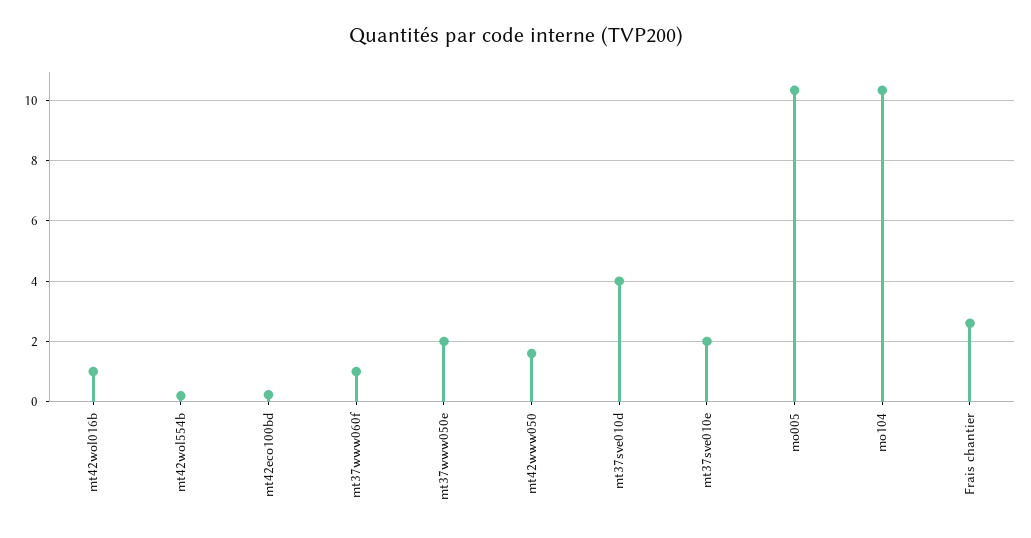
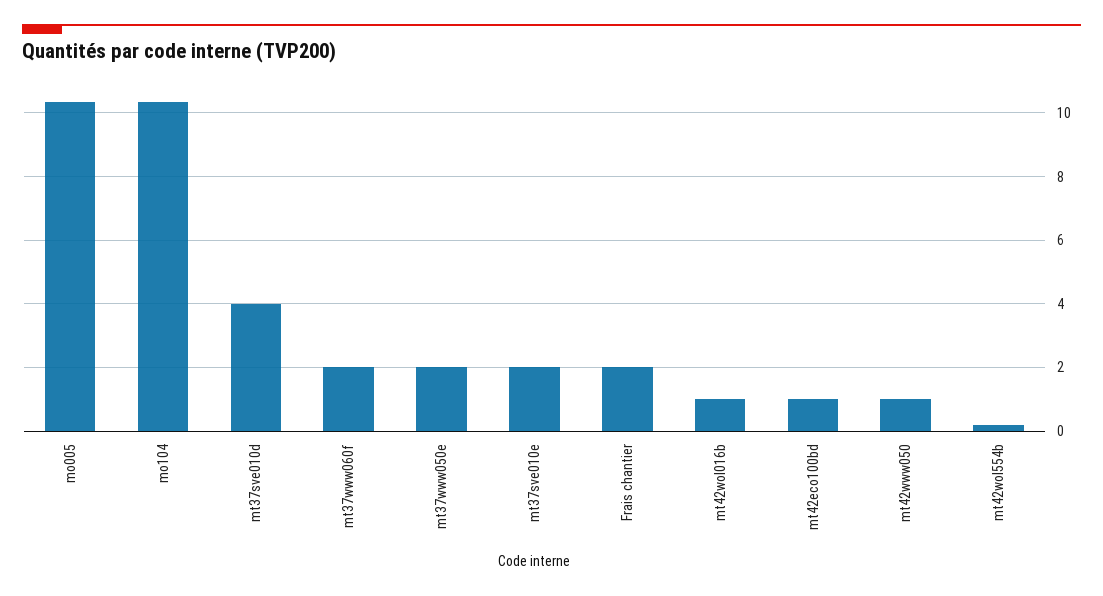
mt42eco100bd: 0.2 -> 1
mt37www060f: 1 -> 2
mt42www050: 1.6 -> 1
Frais chantier: 2.6 -> 2

